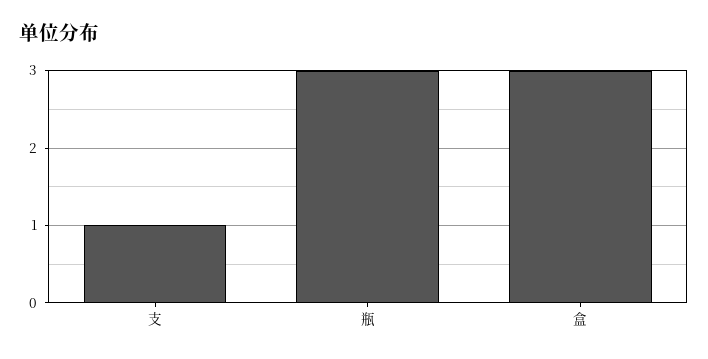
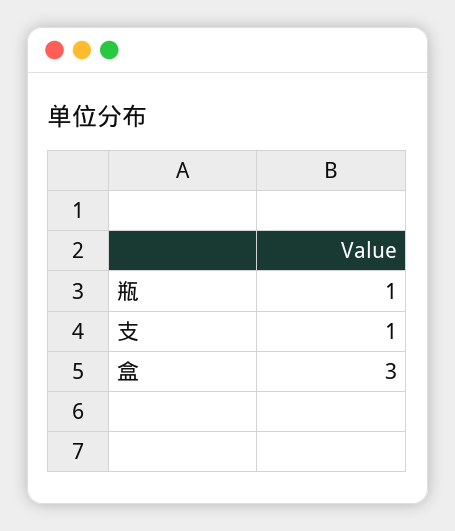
瓶: 3 -> 1

